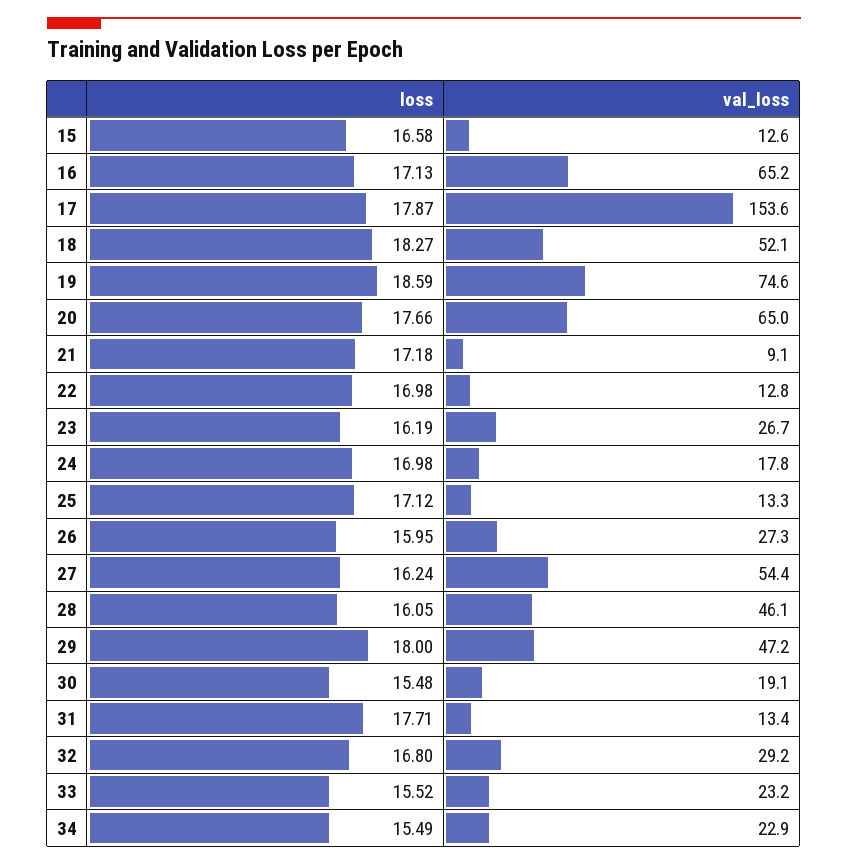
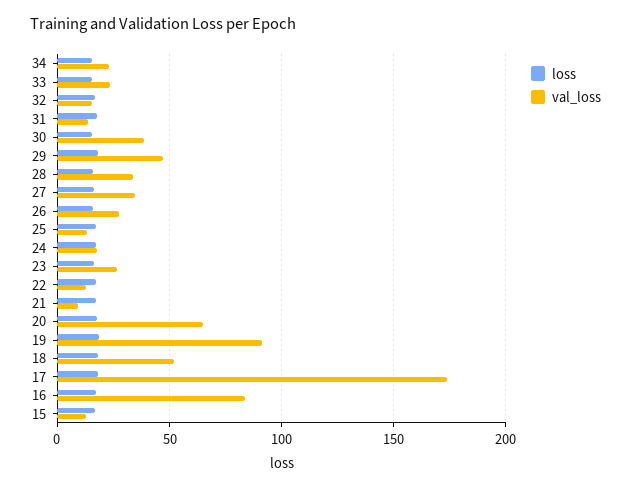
val_loss, 16: 65.2 -> 85
val_loss, 17: 153.6 -> 175
val_loss, 19: 74.6 -> 90
val_loss, 27: 54.4 -> 35
val_loss, 28: 46.1 -> 35
val_loss, 30: 19.1 -> 40
val_loss, 32: 29.2 -> 15

